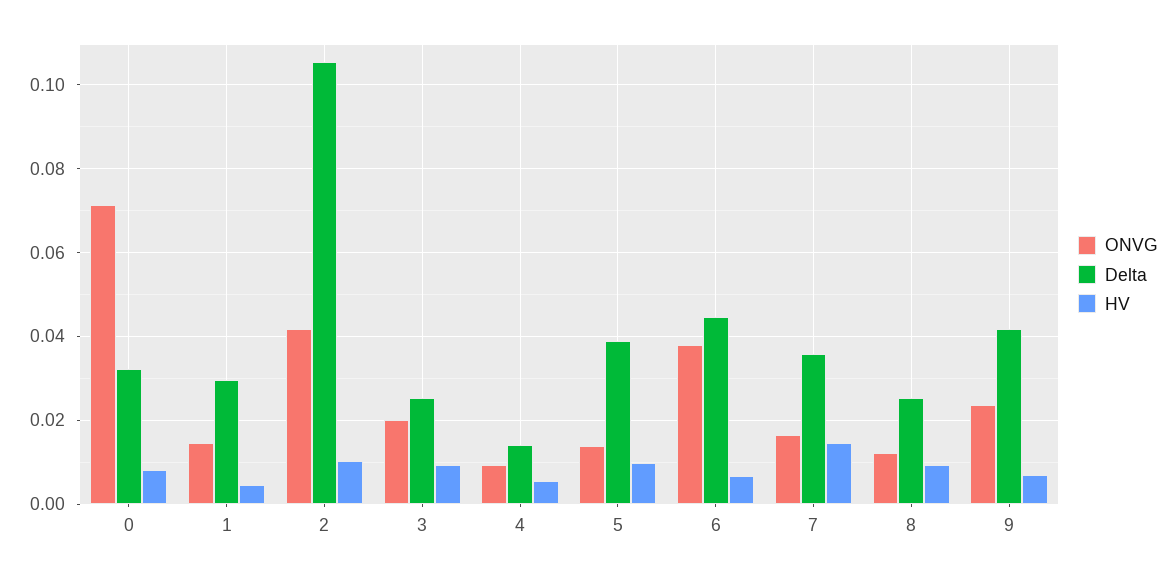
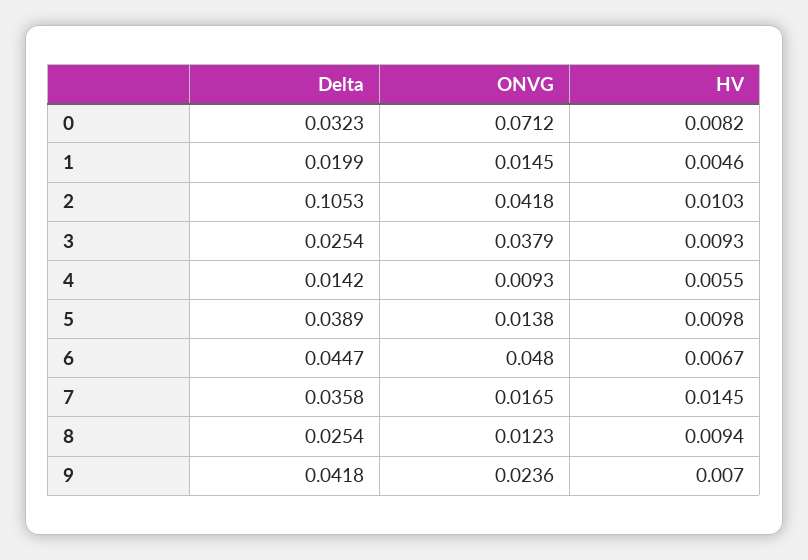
Delta, 1: 0.03 -> 0.0199
ONVG, 3: 0.02 -> 0.0379
ONVG, 6: 0.038 -> 0.048

